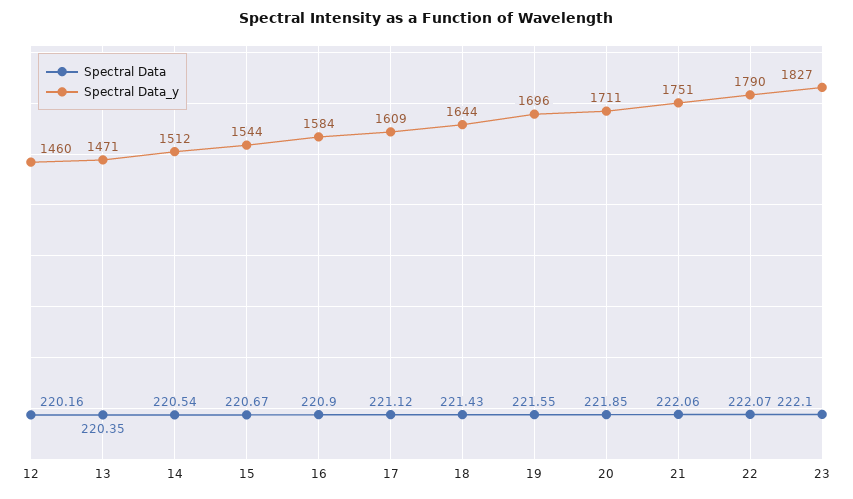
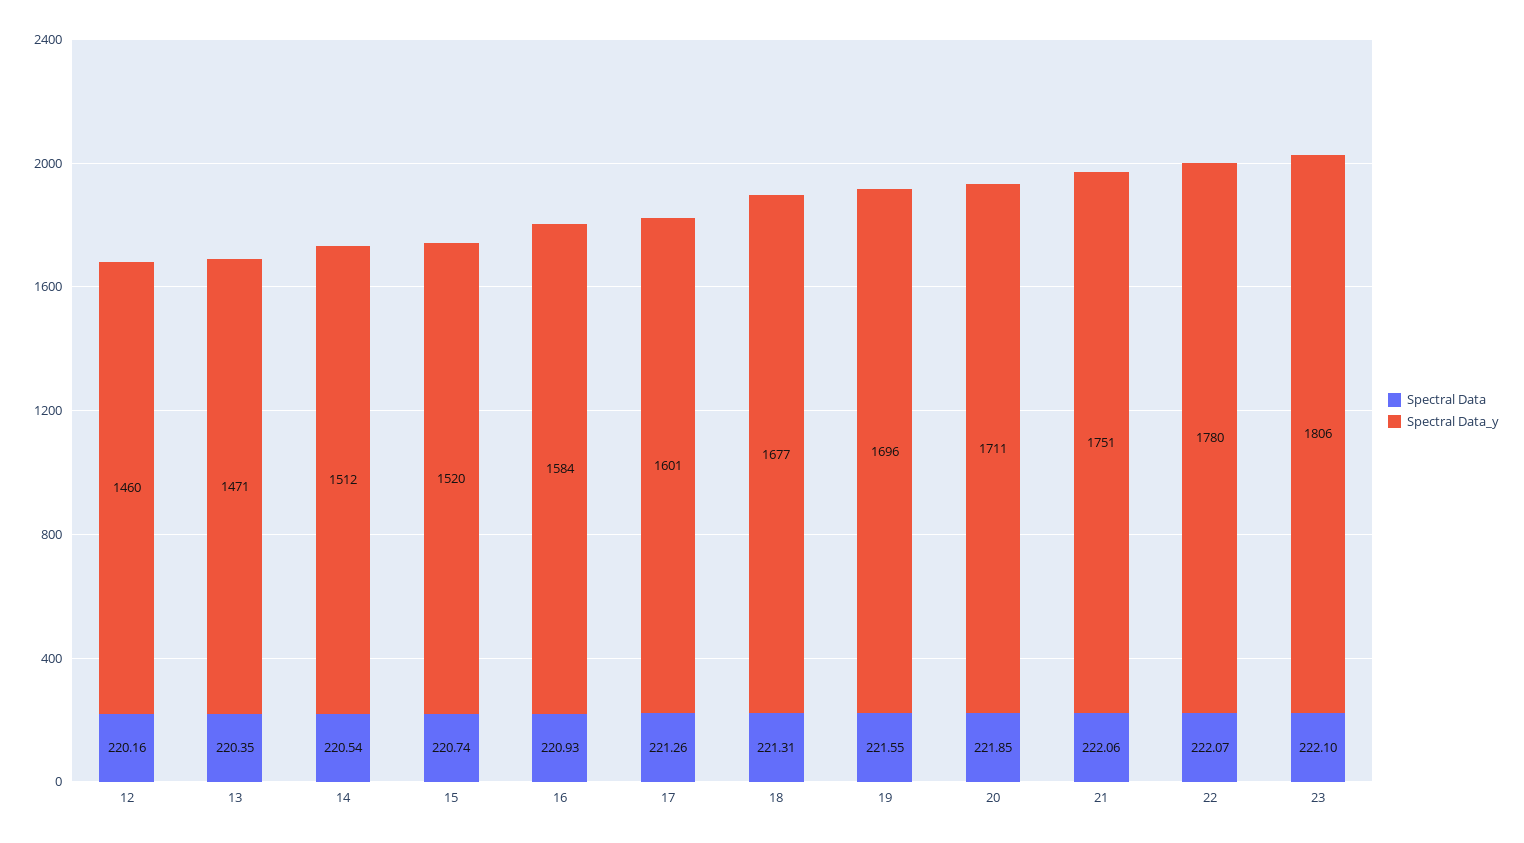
Spectral Data, 15: 220.67 -> 220.74
Spectral Data_y, 15: 1544 -> 1520
Spectral Data, 16: 220.9 -> 220.93
Spectral Data, 17: 221.12 -> 221.26
Spectral Data_y, 17: 1609 -> 1601
Spectral Data, 18: 221.43 -> 221.31
Spectral Data_y, 18: 1644 -> 1677
Spectral Data_y, 22: 1790 -> 1780
Spectral Data_y, 23: 1827 -> 1806

